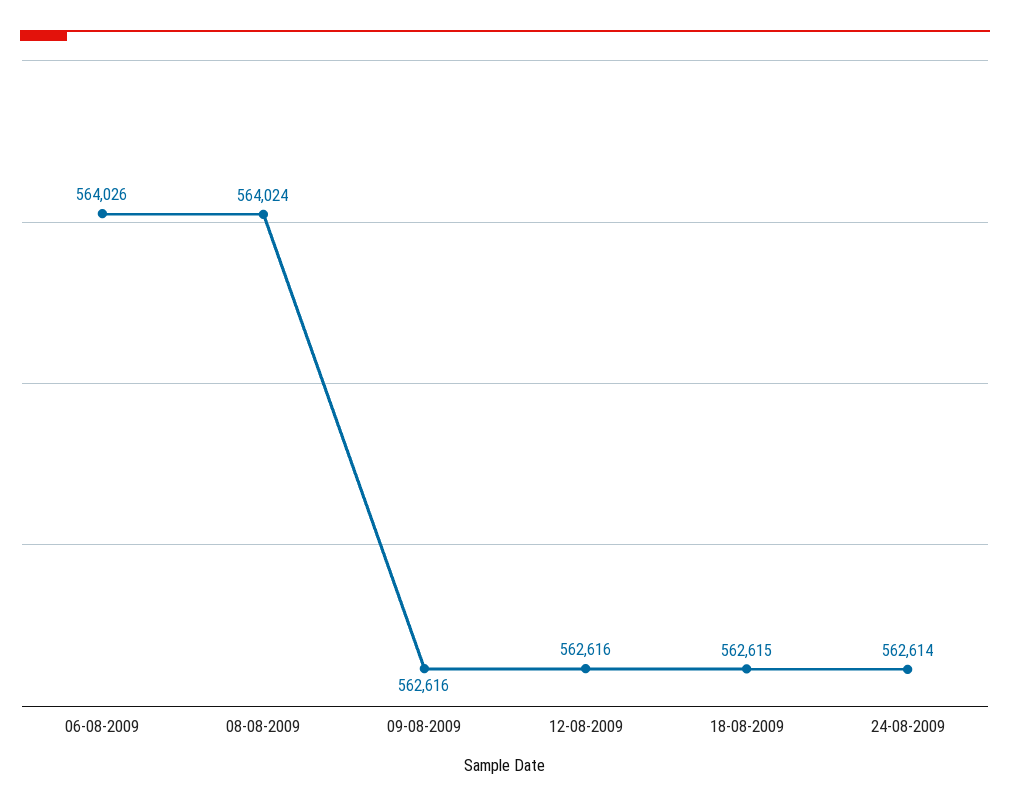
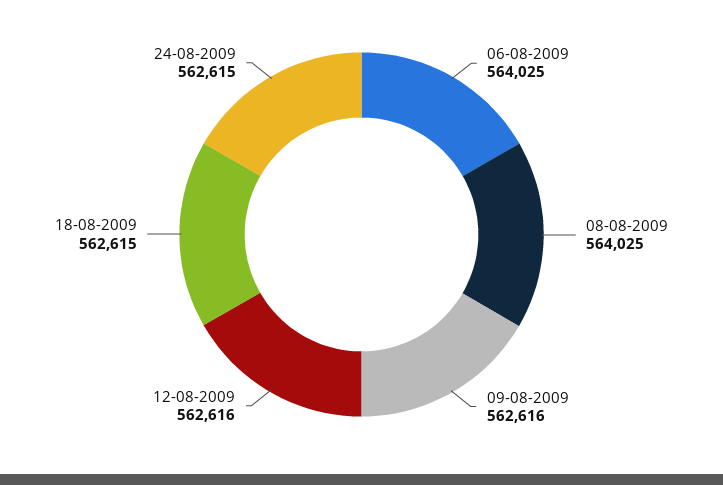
06-08-2009: 564026 -> 564025
08-08-2009: 564024 -> 564025
24-08-2009: 562614 -> 562615

